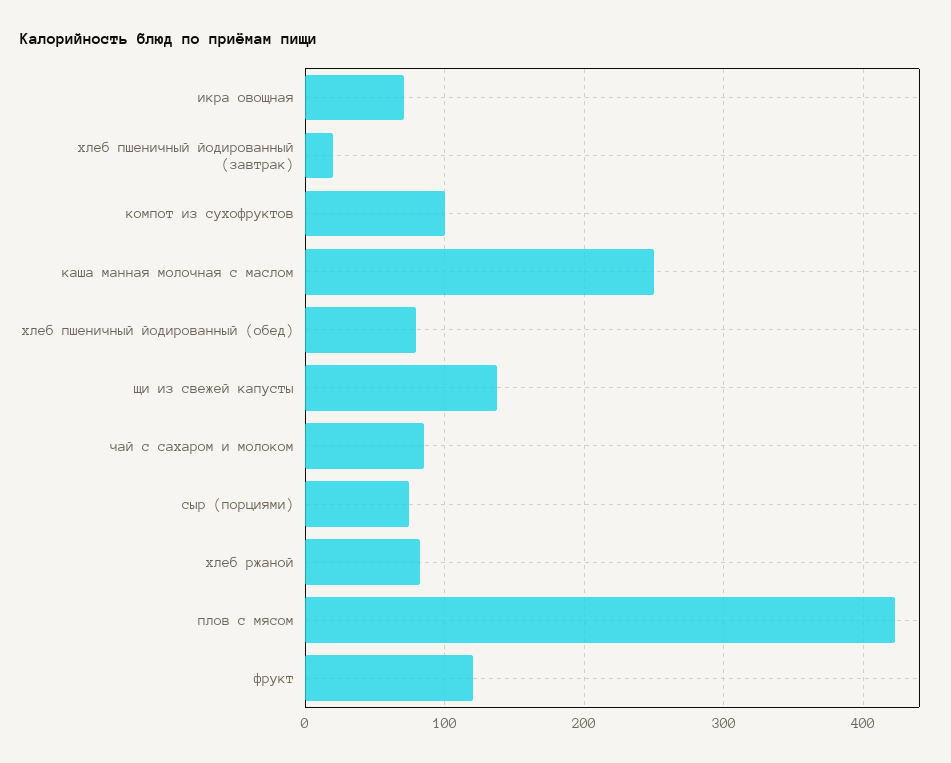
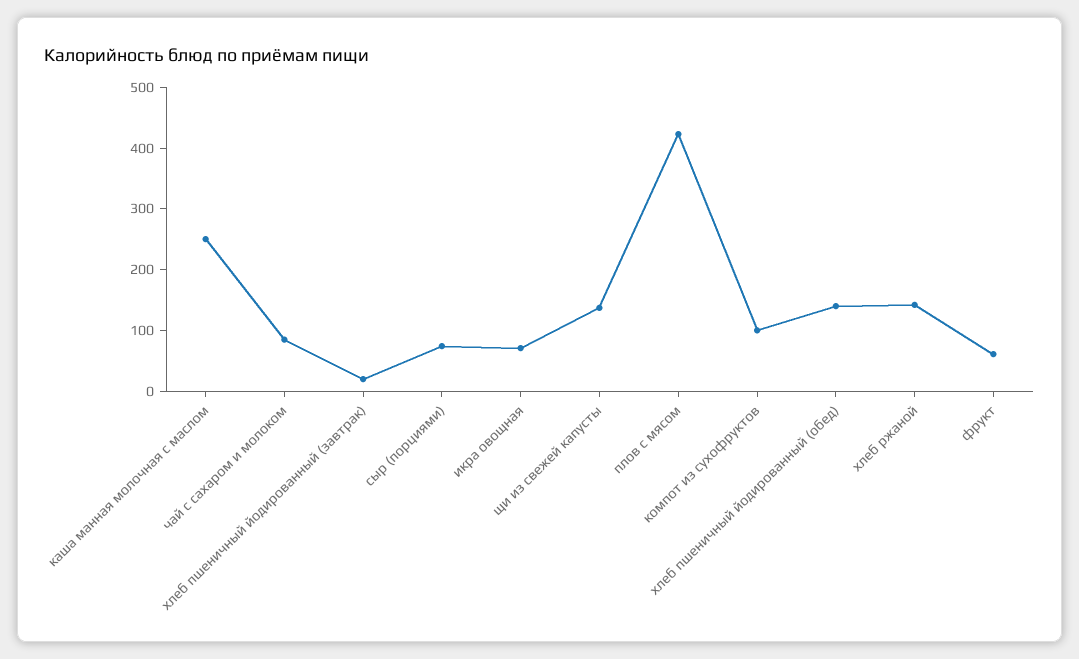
хлеб пшеничный йодированный (обед): 80 -> 140
хлеб ржаной: 80 -> 140
фрукт: 120 -> 60

